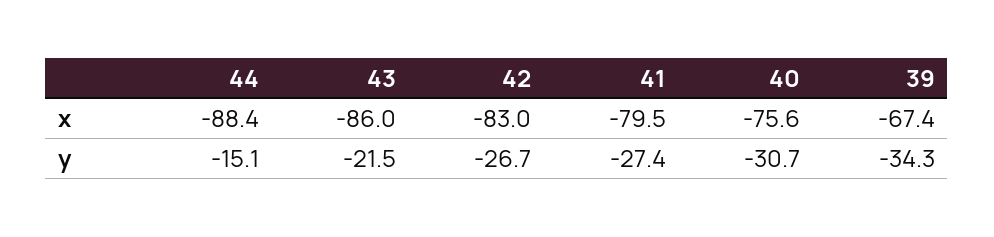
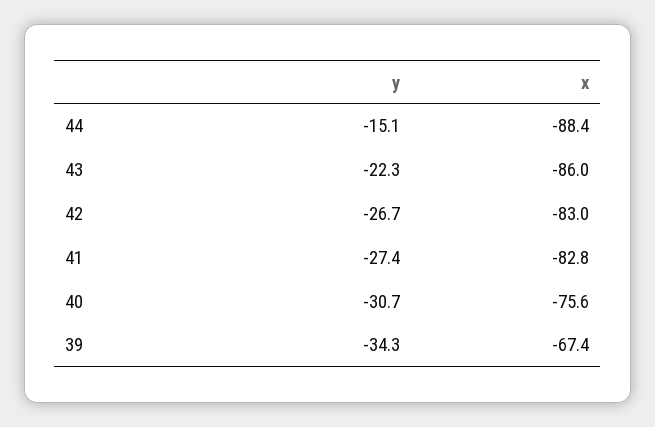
41, x: -79.5 -> -82.8
43, y: -21.5 -> -22.3

